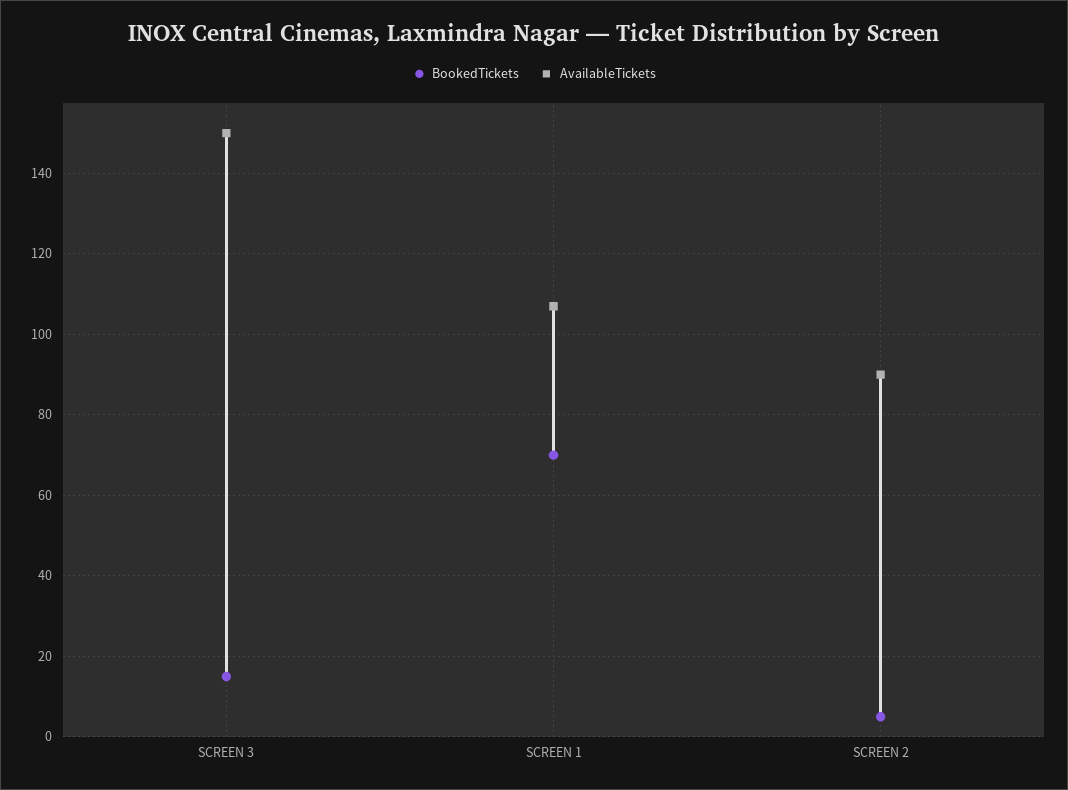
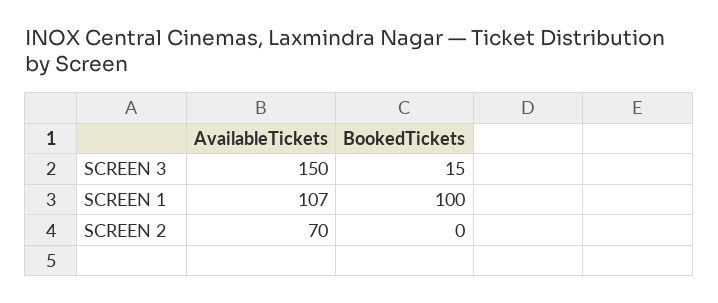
BookedTickets, SCREEN 1: 70 -> 100
BookedTickets, SCREEN 2: 5 -> 0
AvailableTickets, SCREEN 2: 90 -> 70

